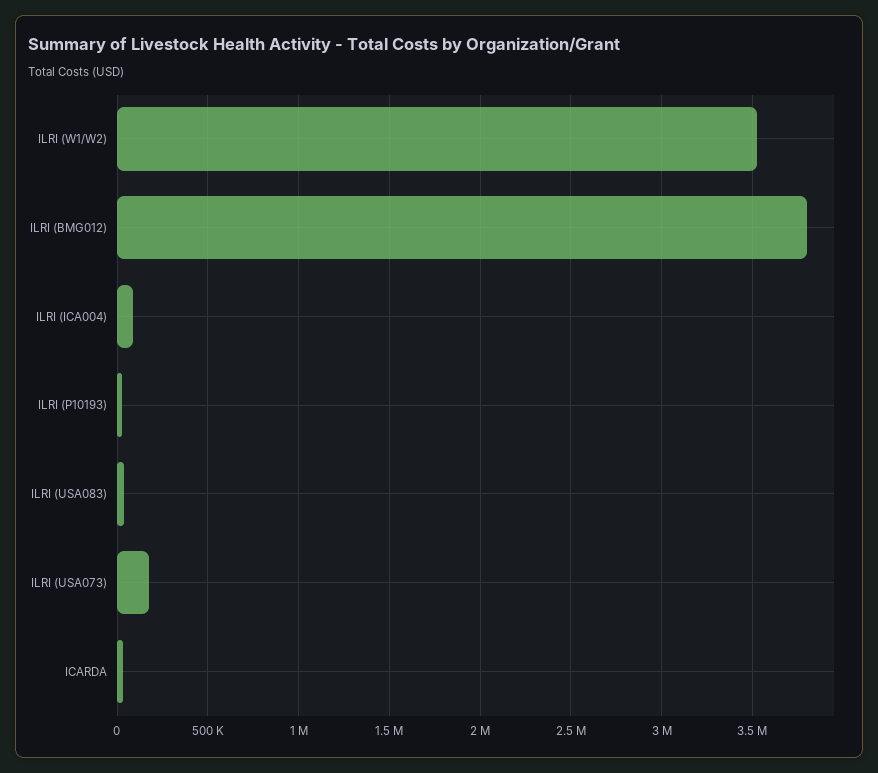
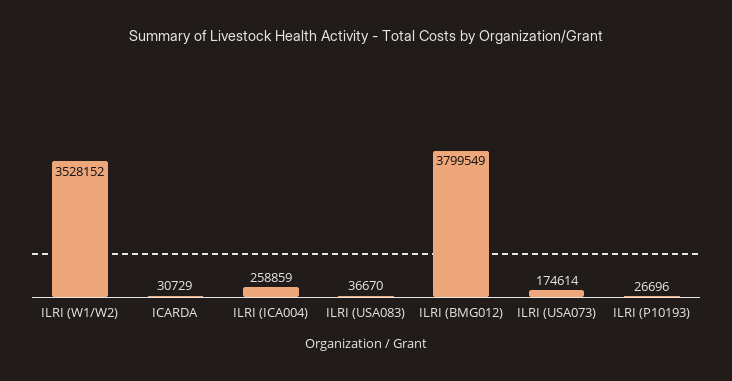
ILRI (ICA004): 100000 -> 258859

